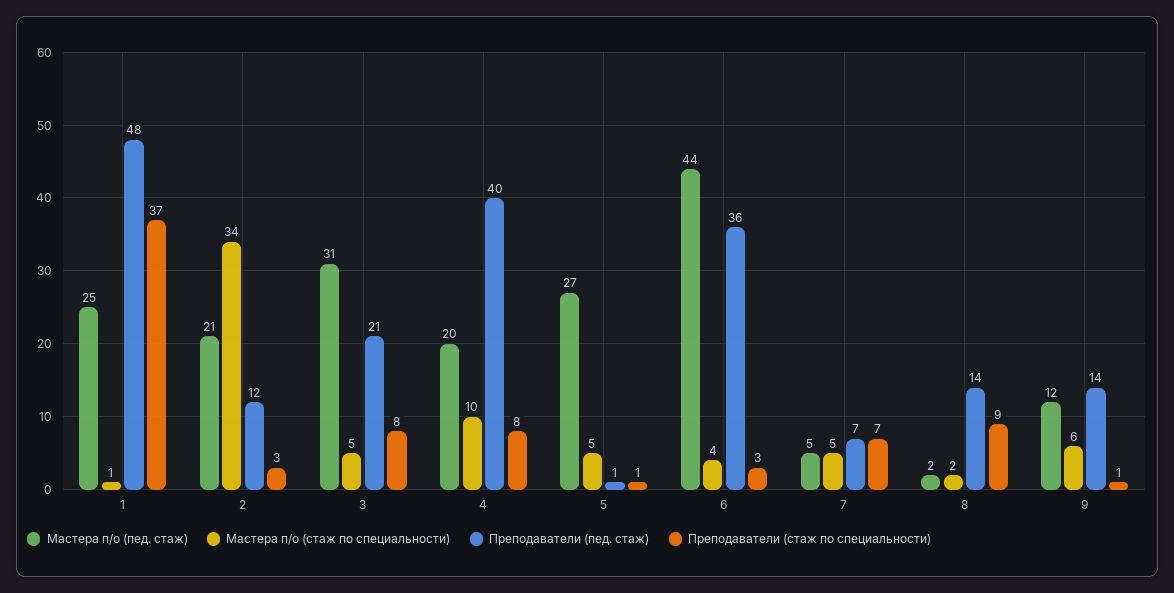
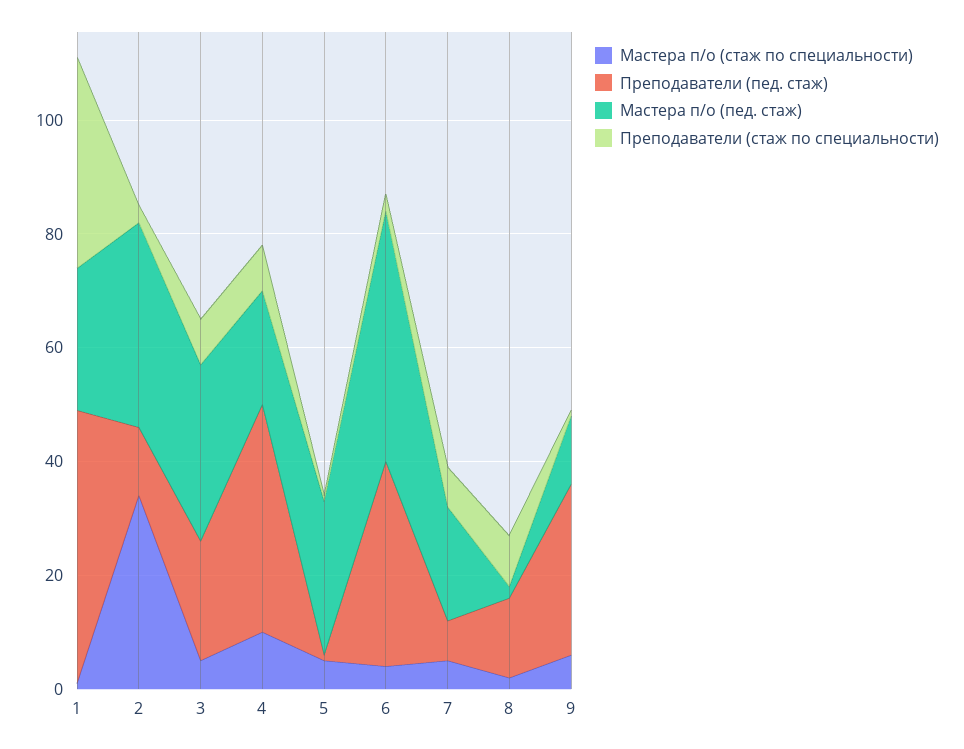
Мастера п/о (пед. стаж), 2: 21 -> 35
Мастера п/о (пед. стаж), 7: 5 -> 20
Преподаватели (пед. стаж), 9: 14 -> 30

